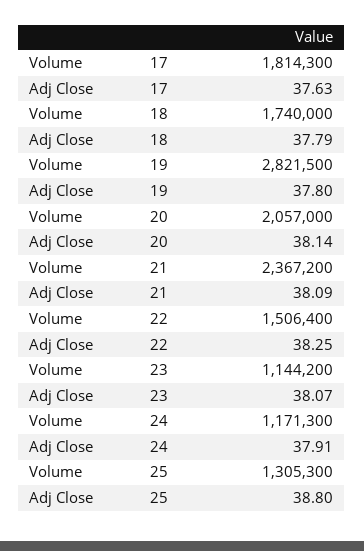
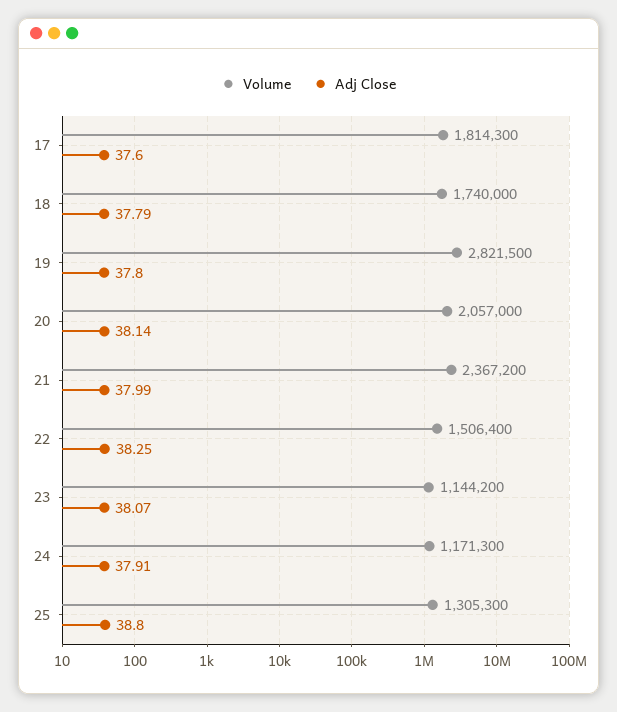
Adj Close, 17: 37.63 -> 37.6
Adj Close, 21: 38.09 -> 37.99

